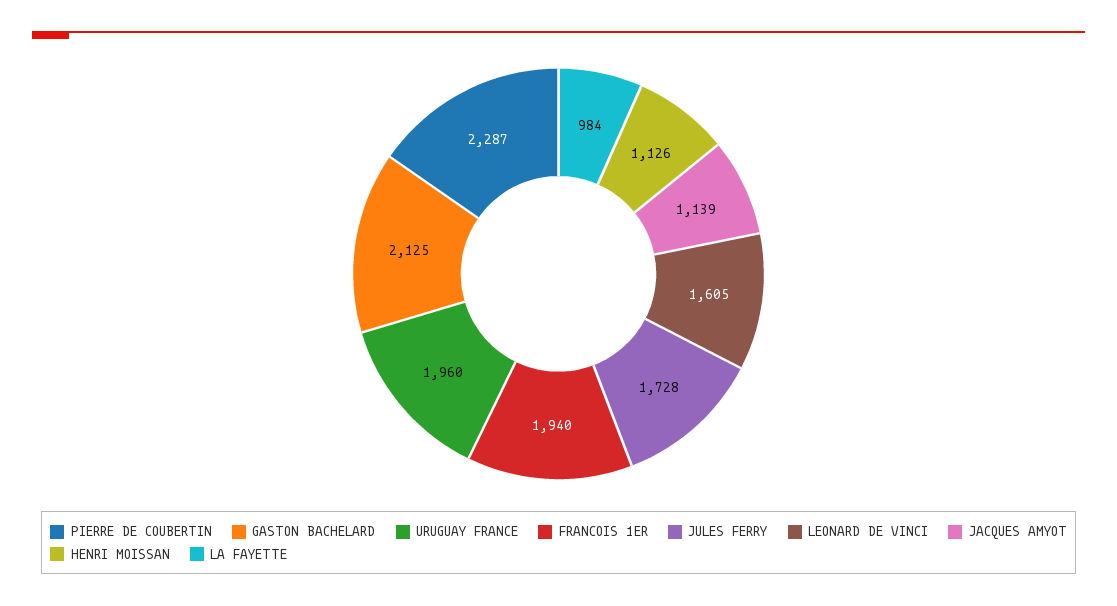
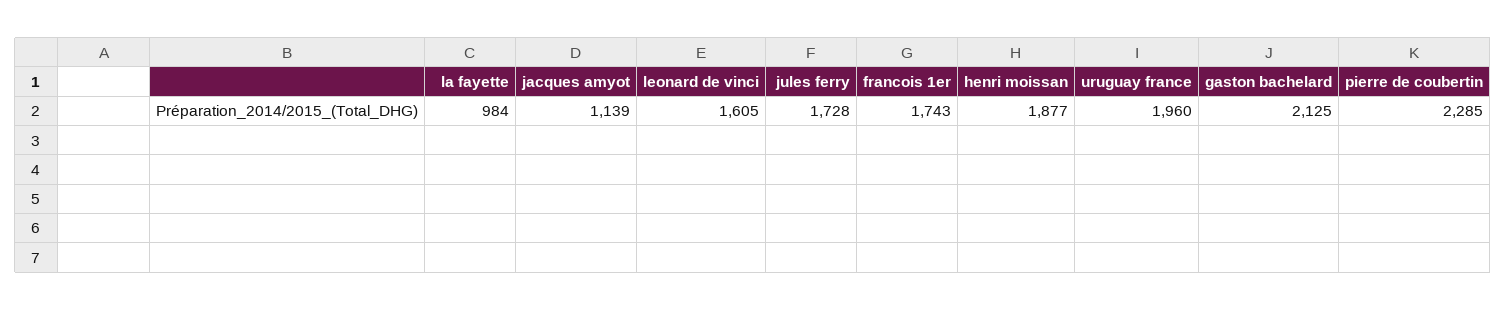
PIERRE DE COUBERTIN: 2287 -> 2285
FRANCOIS 1ER: 1940 -> 1743
HENRI MOISSAN: 1126 -> 1877

